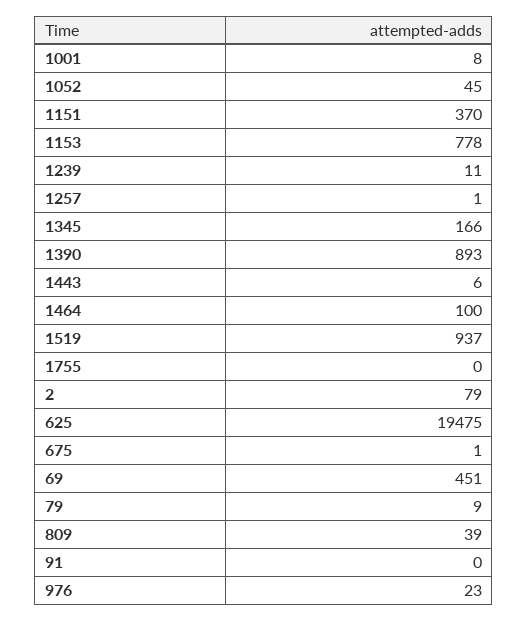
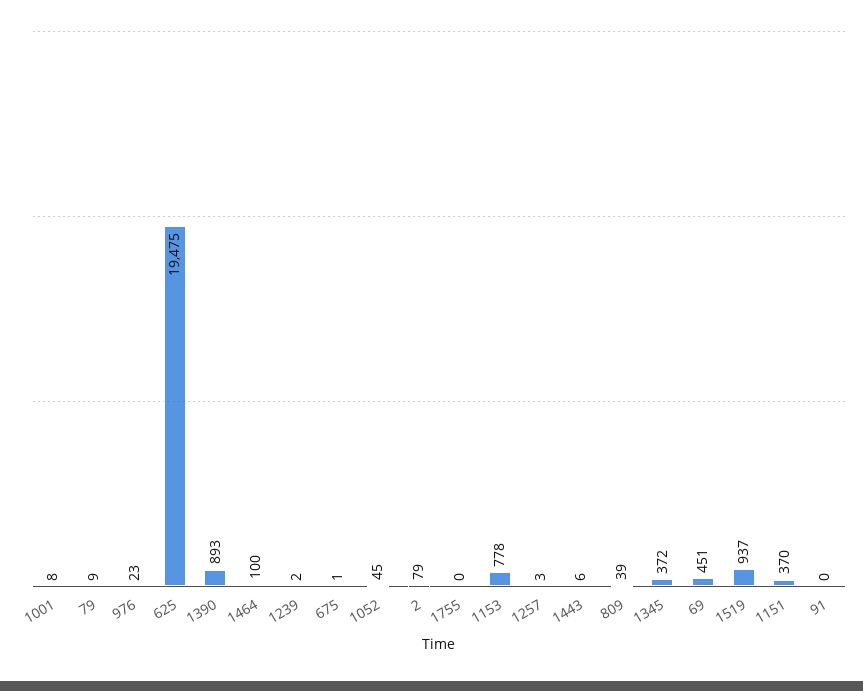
1239: 11 -> 2
1257: 1 -> 3
1345: 166 -> 372

